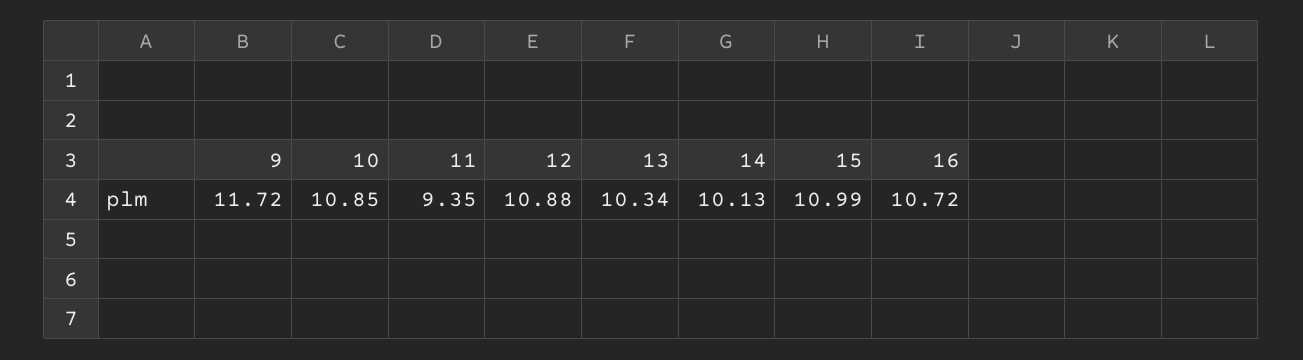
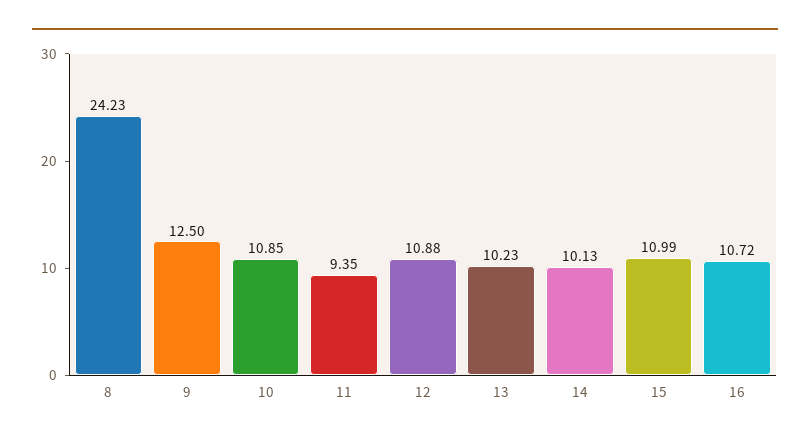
9: 11.72 -> 12.5
13: 10.34 -> 10.23
8: none -> 24.23

